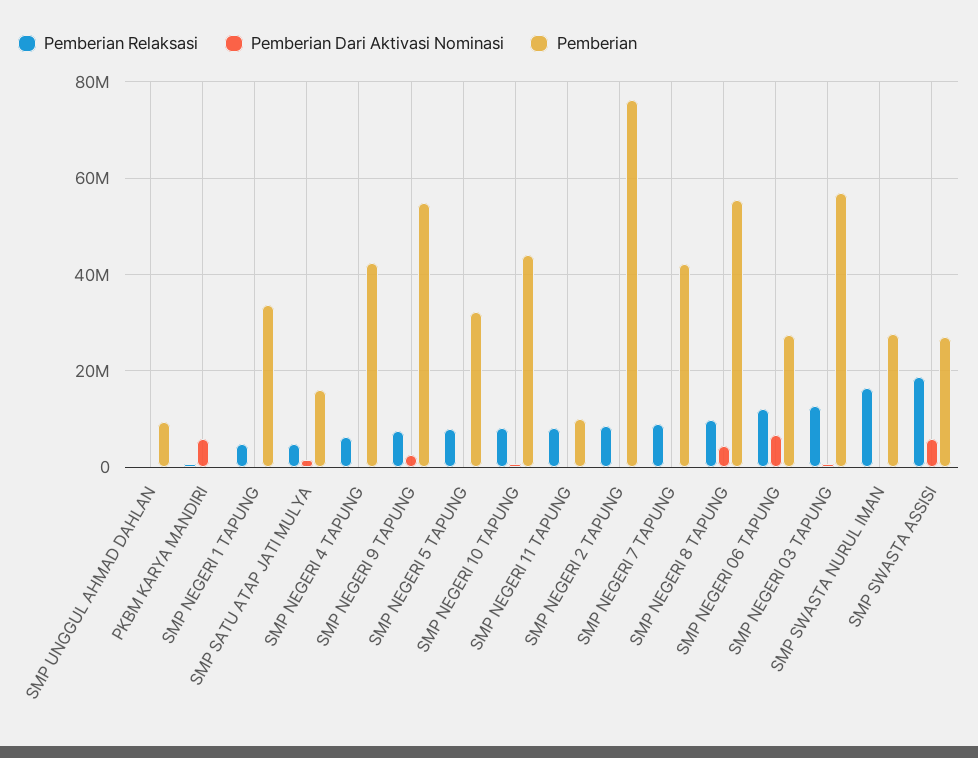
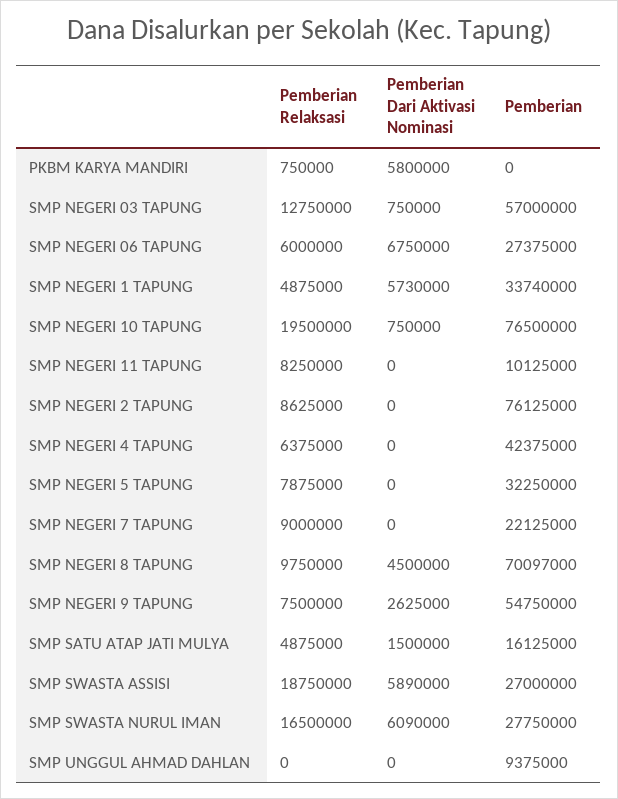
Pemberian Dari Aktivasi Nominasi, SMP NEGERI 1 TAPUNG: 0 -> 5730000
Pemberian Relaksasi, SMP NEGERI 10 TAPUNG: 8000000 -> 19500000
Pemberian, SMP NEGERI 10 TAPUNG: 44000000 -> 76500000
Pemberian, SMP NEGERI 7 TAPUNG: 42000000 -> 22125000
Pemberian, SMP NEGERI 8 TAPUNG: 56000000 -> 70097000
Pemberian Relaksasi, SMP NEGERI 06 TAPUNG: 12000000 -> 6000000
Pemberian Dari Aktivasi Nominasi, SMP SWASTA NURUL IMAN: 0 -> 6090000

